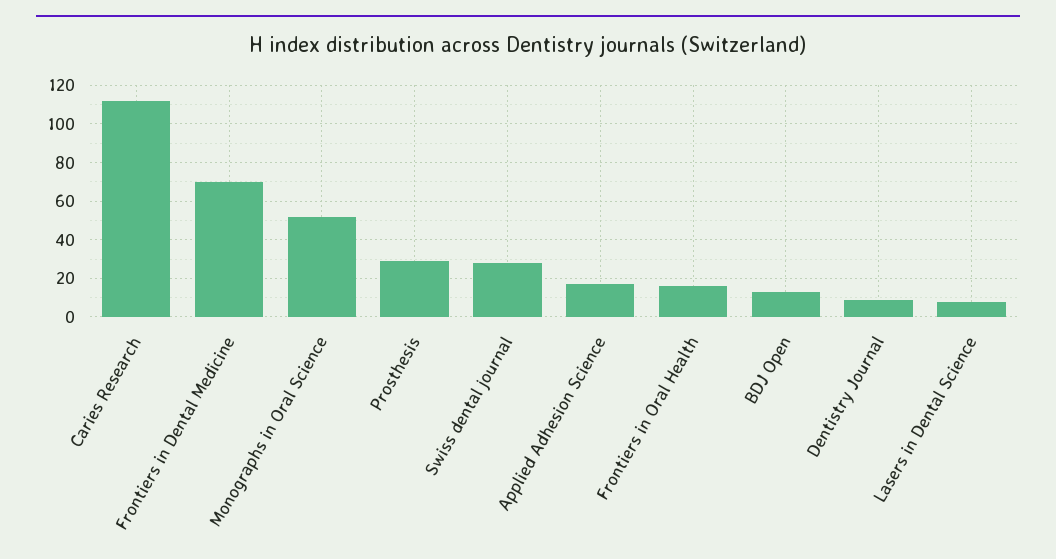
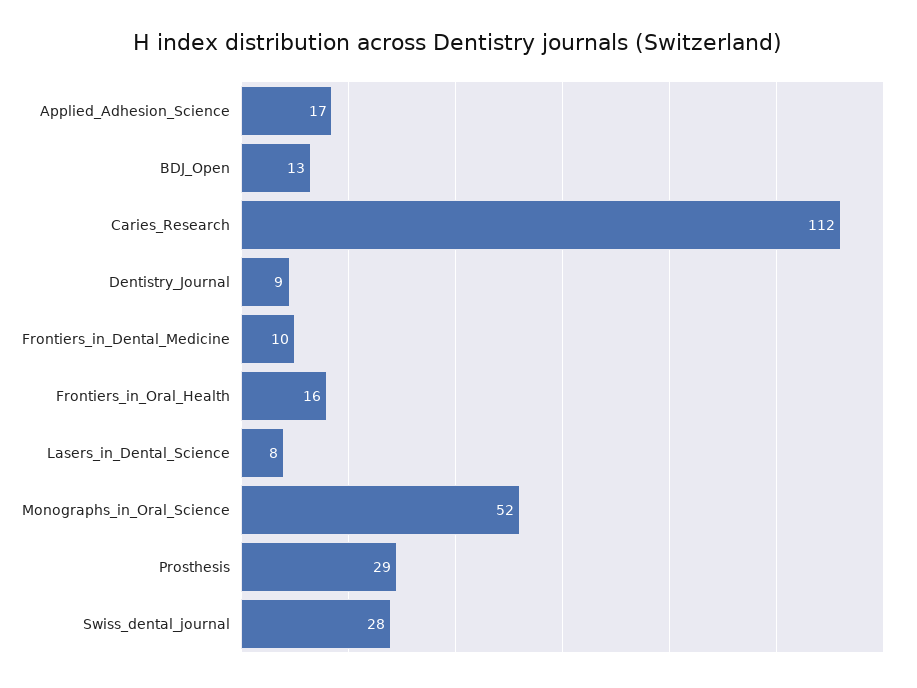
Frontiers in Dental Medicine: 70 -> 10

